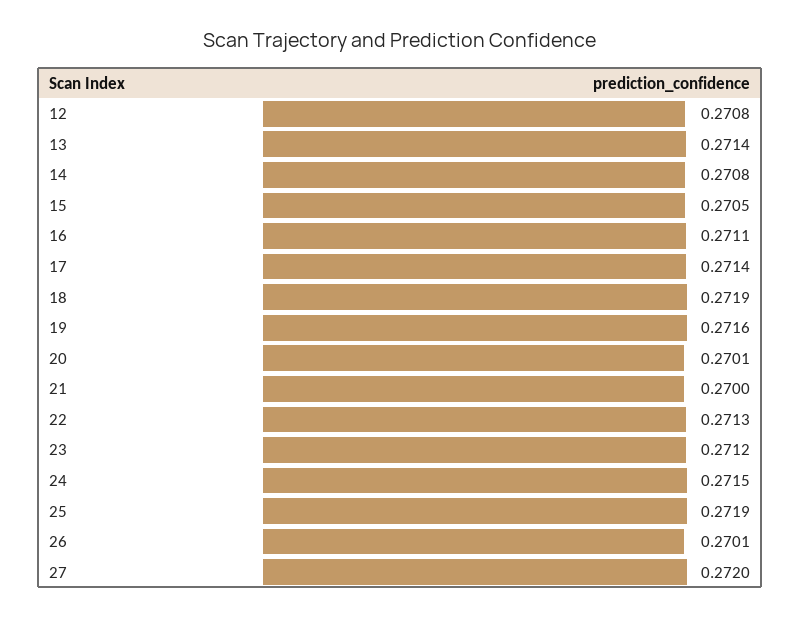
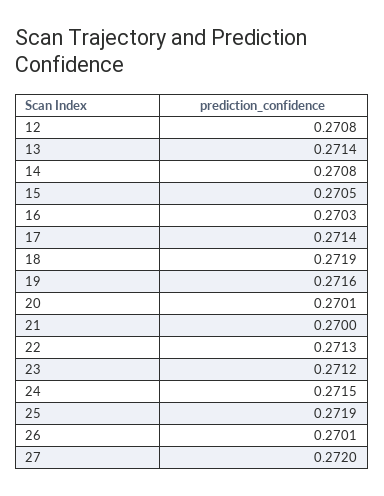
16: 0.2711 -> 0.2703

